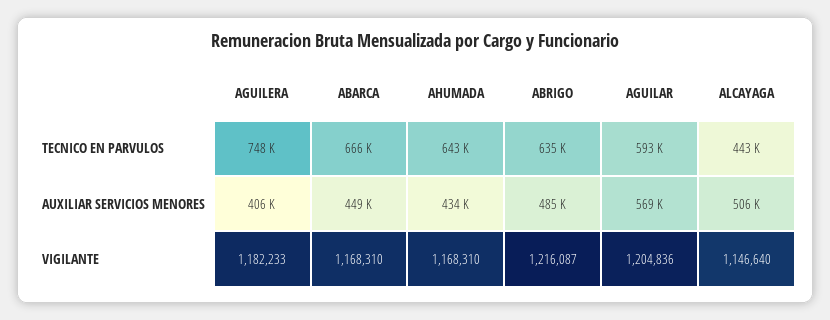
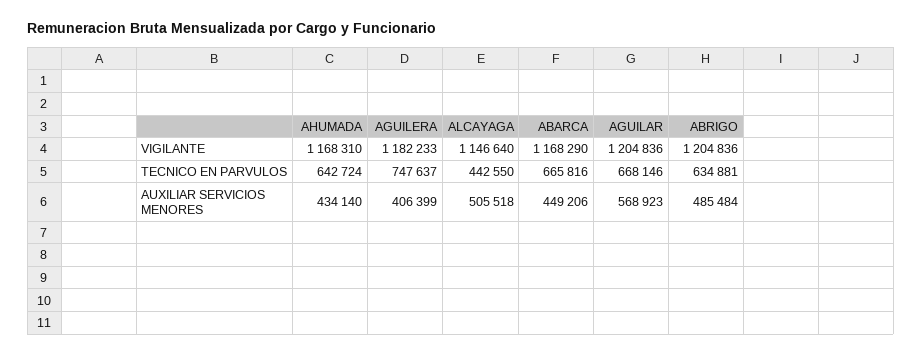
AGUILAR, TECNICO EN PARVULOS: 593000 -> 668146
ABARCA, VIGILANTE: 1168310 -> 1168290
ABRIGO, VIGILANTE: 1216087 -> 1204836

